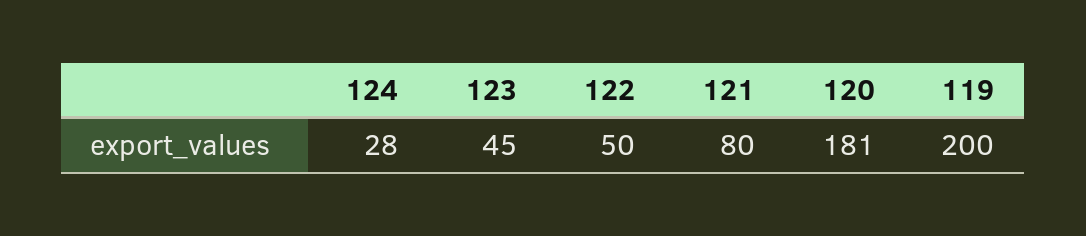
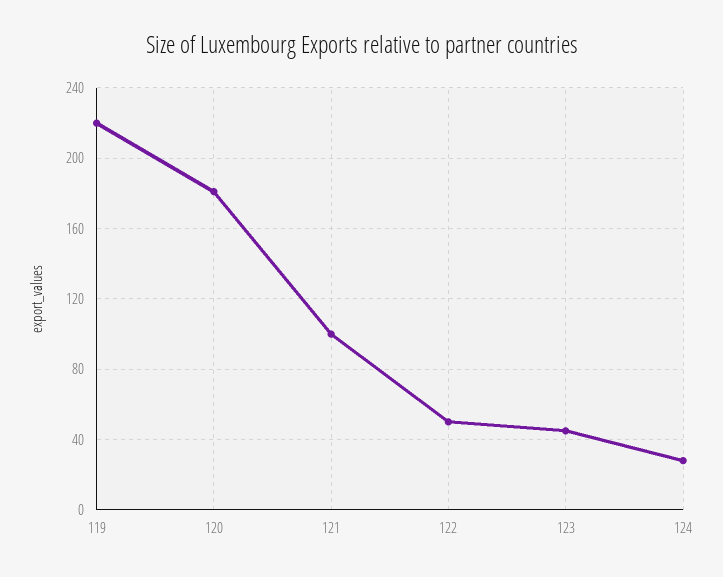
121: 80 -> 100
119: 200 -> 220

